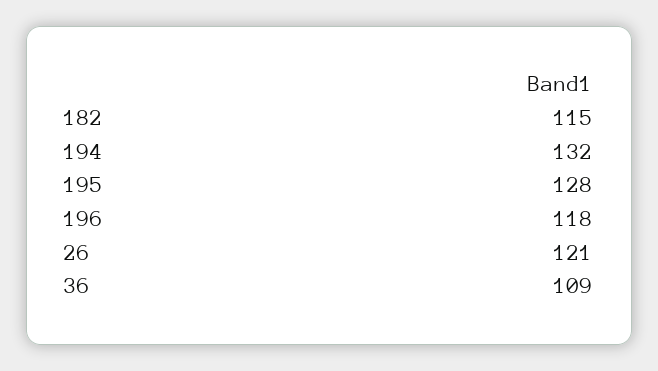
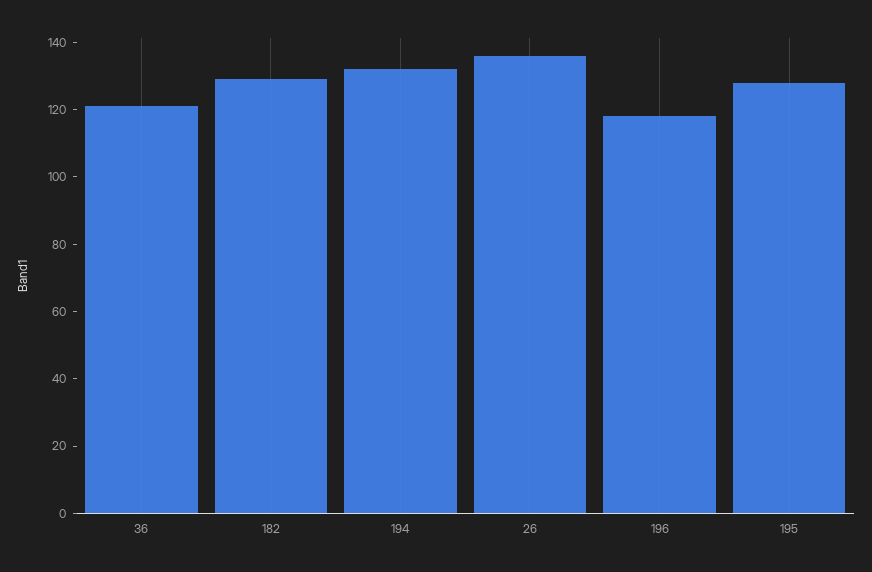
182: 115 -> 130
26: 121 -> 135
36: 109 -> 120

